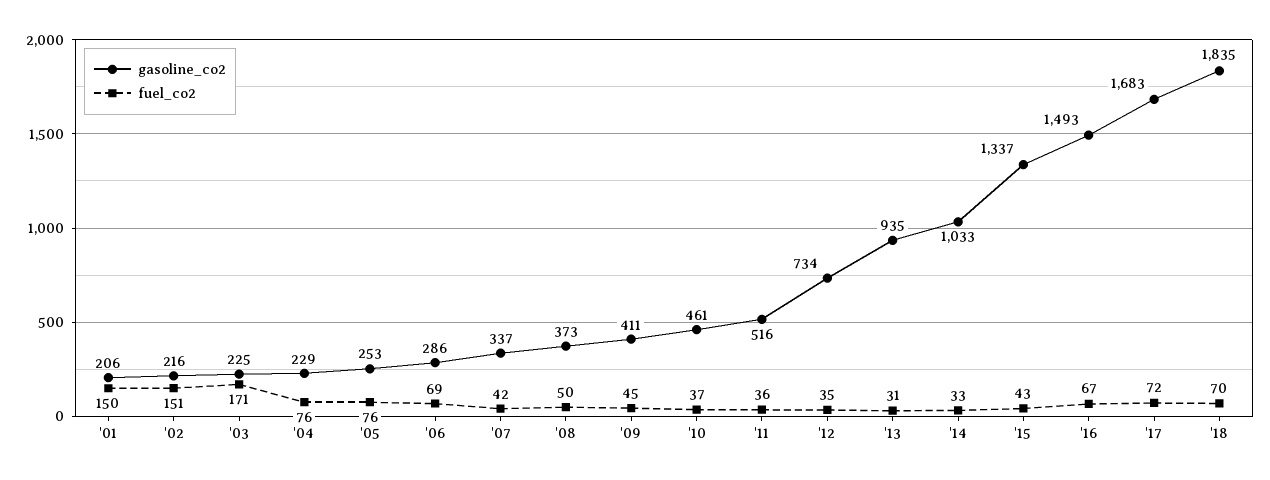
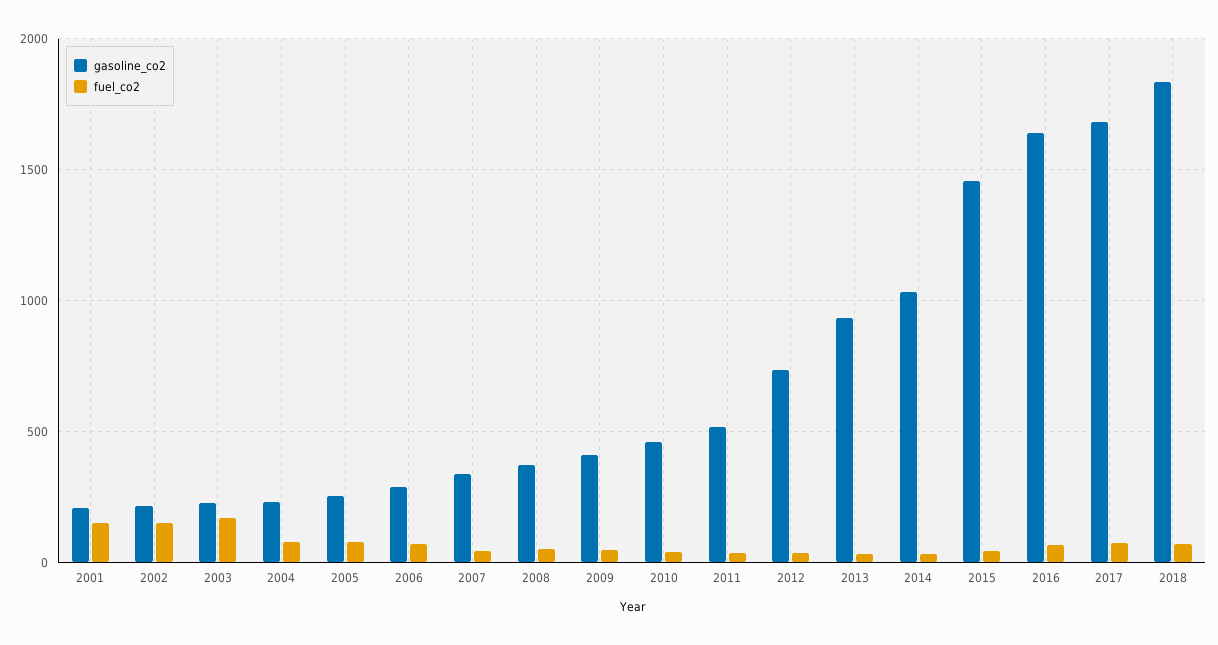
gasoline_co2, '15: 1337 -> 1450
gasoline_co2, '16: 1493 -> 1650

